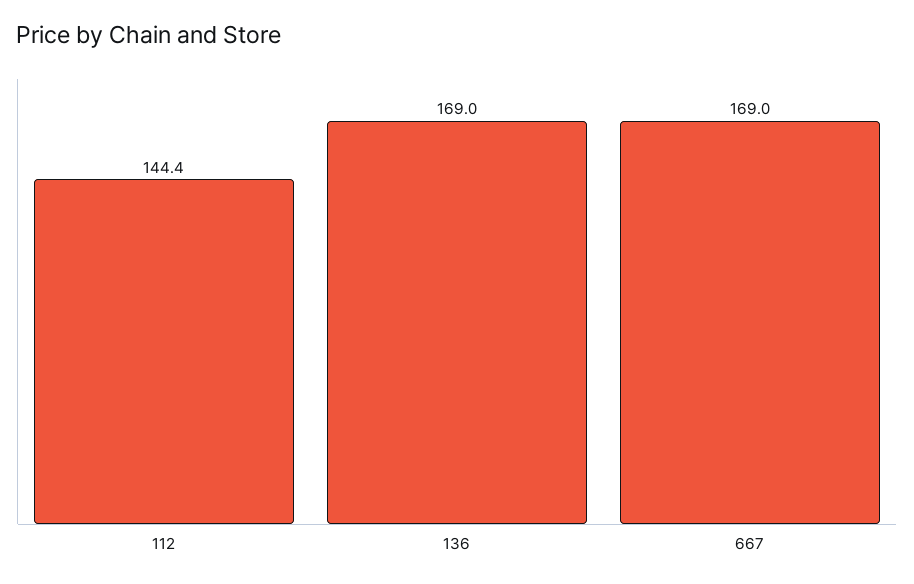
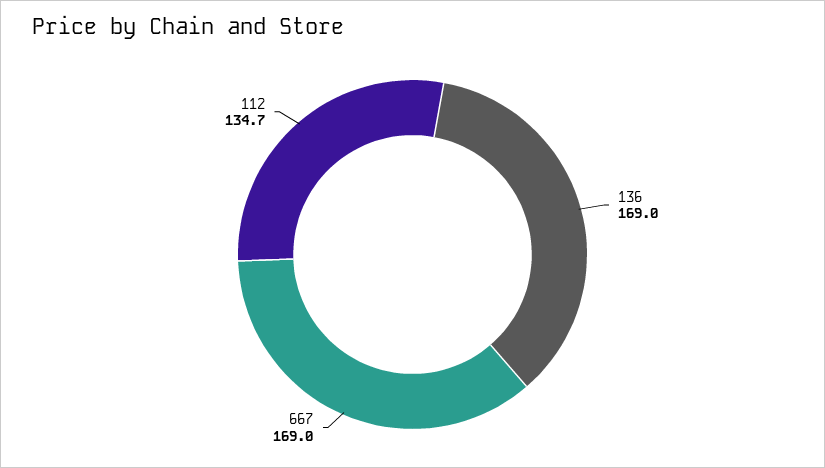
112: 144.4 -> 134.7

